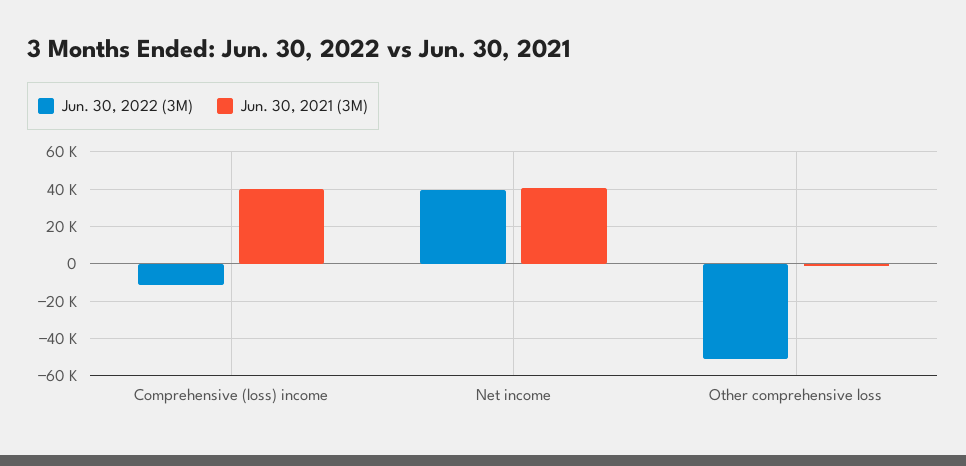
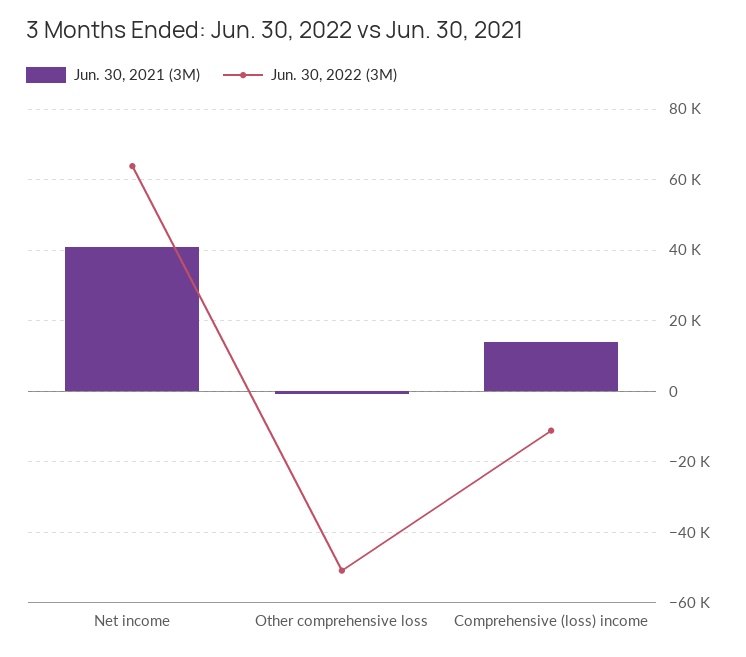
Jun. 30, 2021 (3M), Comprehensive (loss) income: 40000 -> 14000
Jun. 30, 2022 (3M), Net income: 40000 -> 64000

